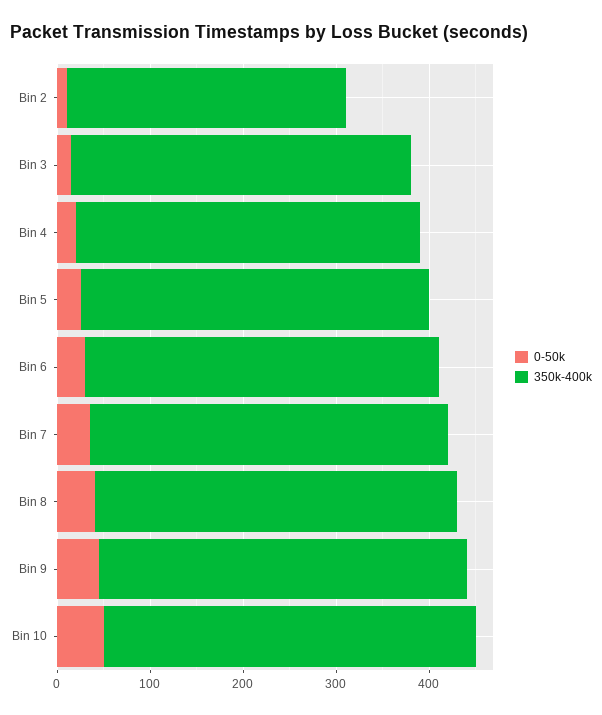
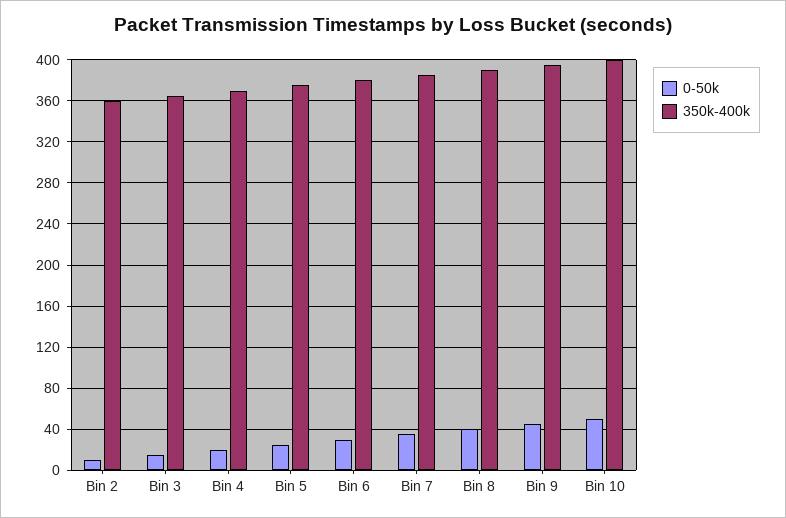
350k-400k, Bin 2: 300 -> 360

